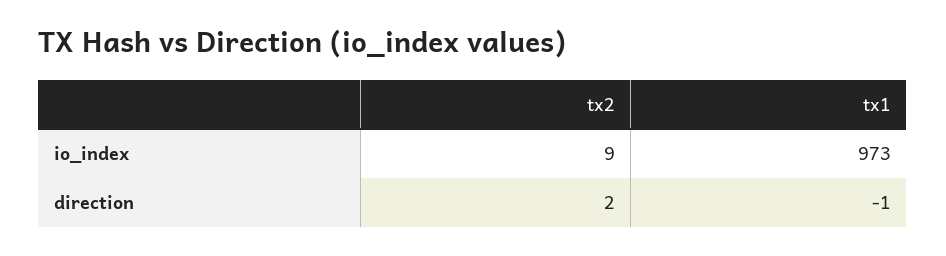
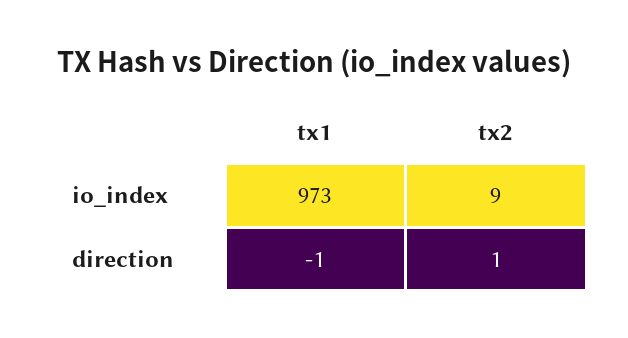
tx2, direction: 2 -> 1

